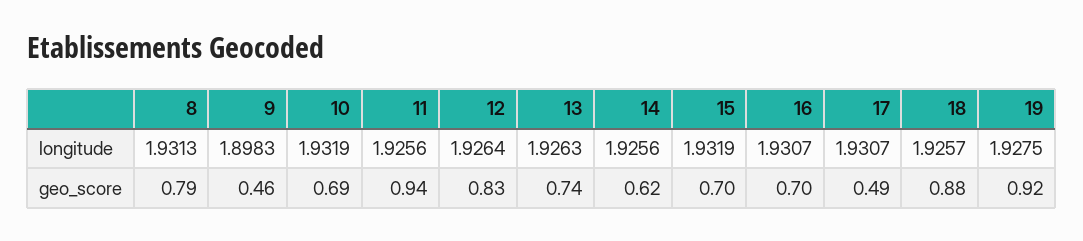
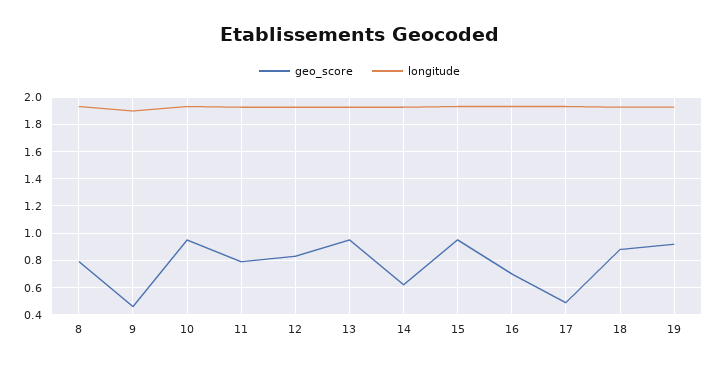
geo_score, 10: 0.69 -> 0.95
geo_score, 11: 0.94 -> 0.8
geo_score, 13: 0.74 -> 0.95
geo_score, 15: 0.7 -> 0.95

